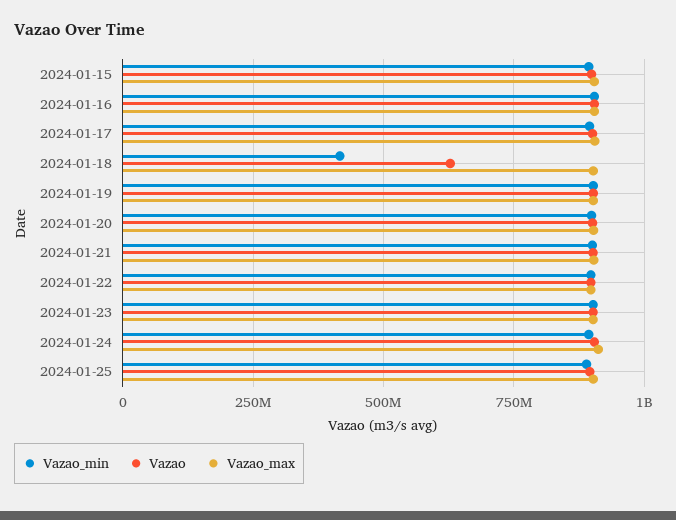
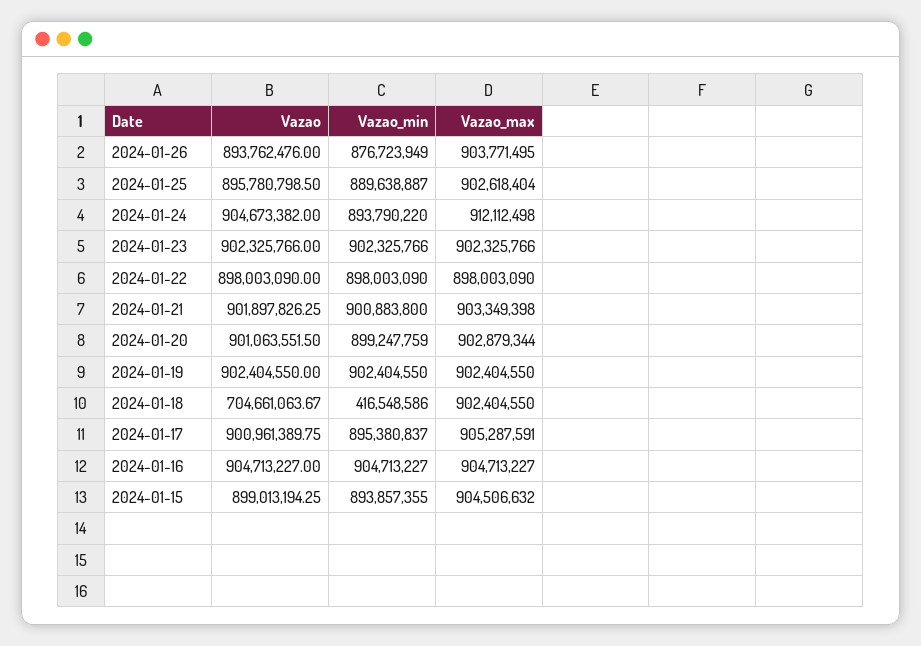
Vazao, 2024-01-18: 625000000 -> 704661063.67
Vazao, 2024-01-26: none -> 893762476
Vazao_min, 2024-01-26: none -> 876723949
Vazao_max, 2024-01-26: none -> 903771495

